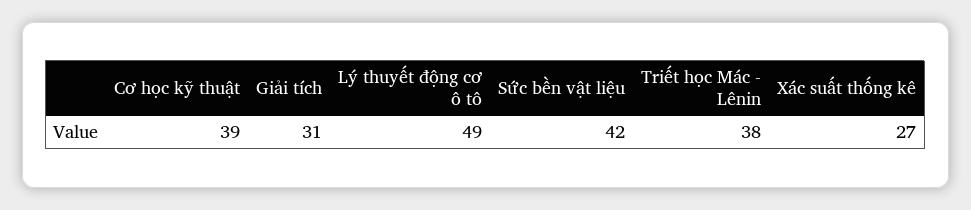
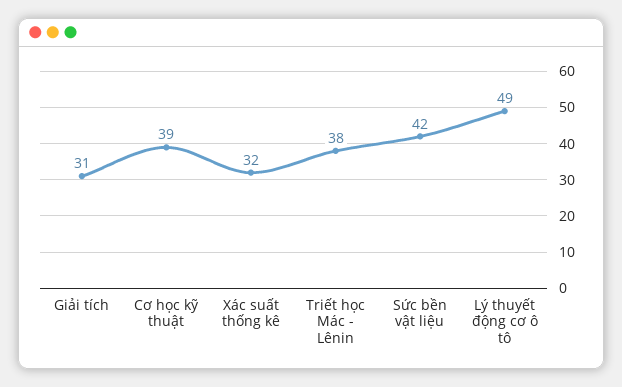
Xác suất thống kê: 27 -> 32

